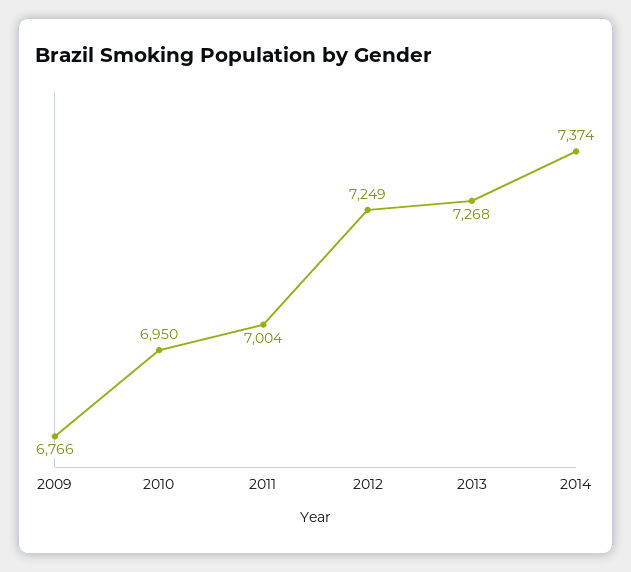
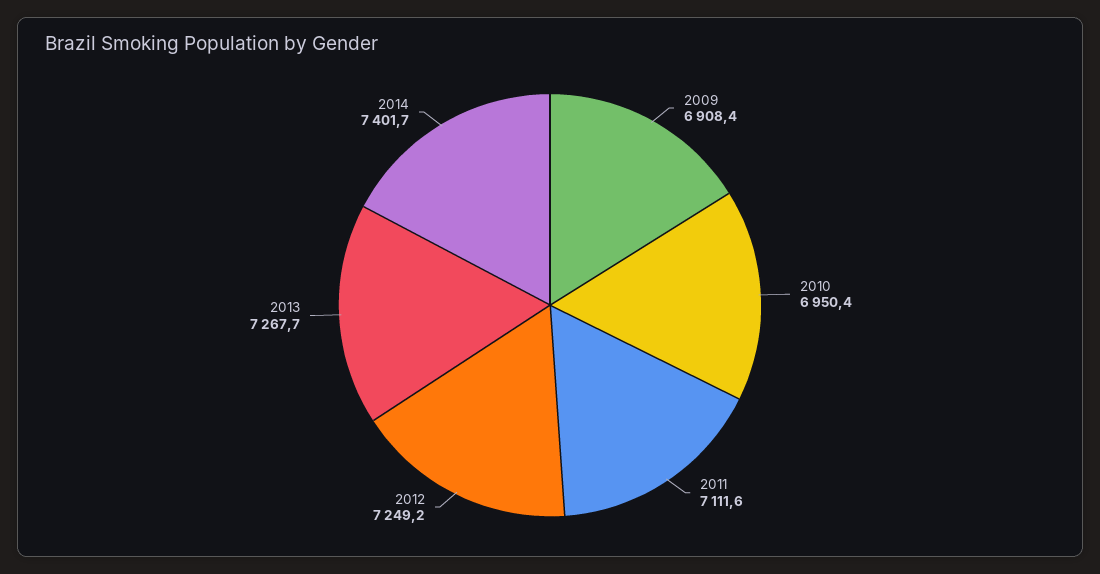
2009: 6766 -> 6908.4
2011: 7004 -> 7111.6
2014: 7374 -> 7401.7

